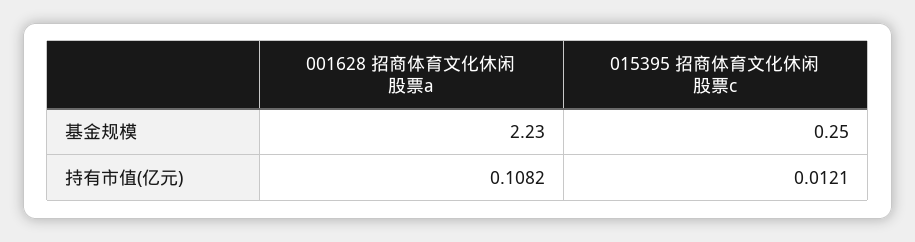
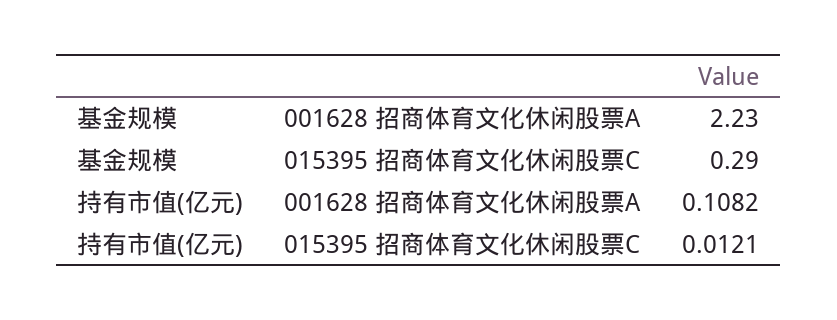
015395 招商体育文化休闲股票c, 基金规模: 0.25 -> 0.29

